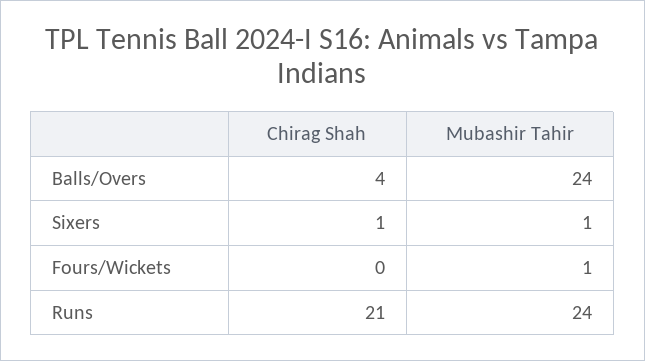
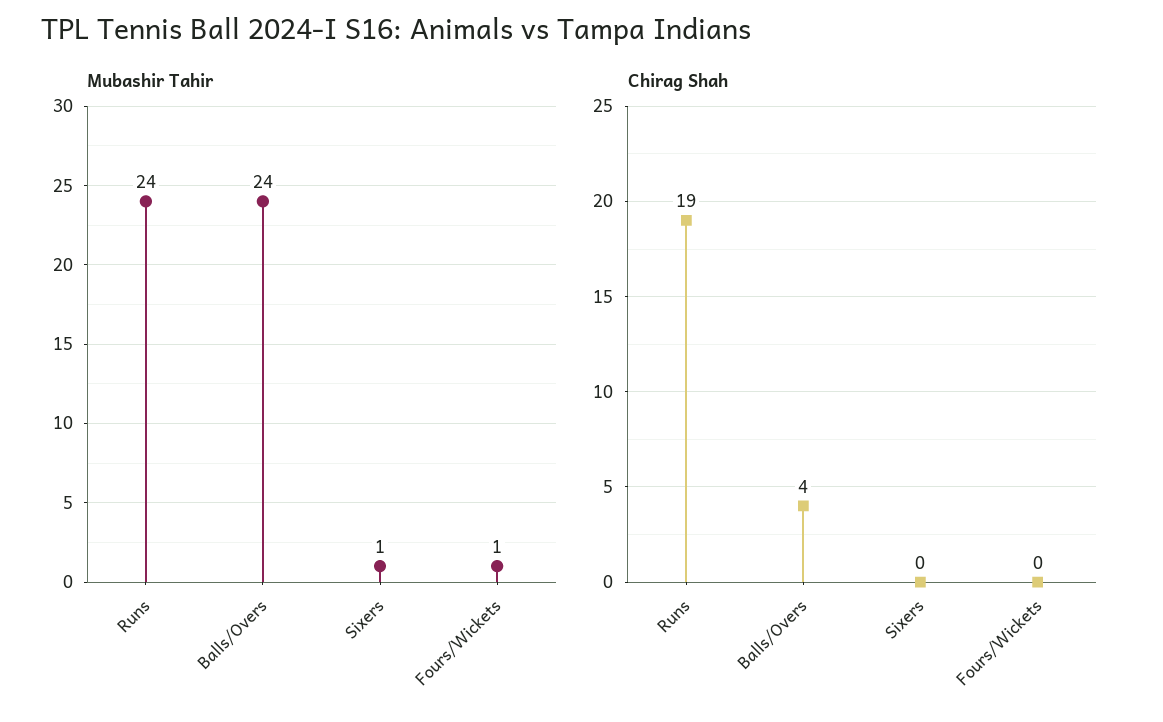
Chirag Shah, Sixers: 1 -> 0
Chirag Shah, Runs: 21 -> 19

